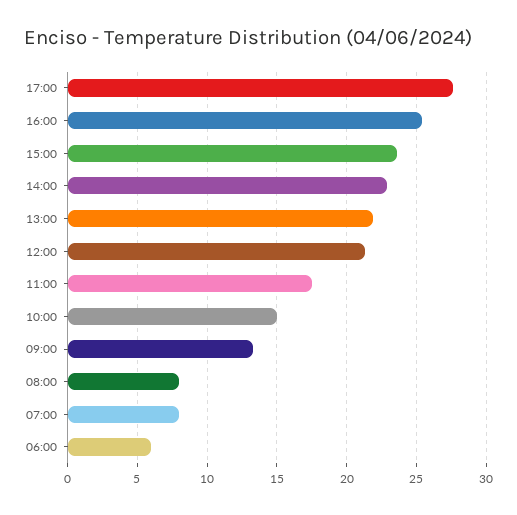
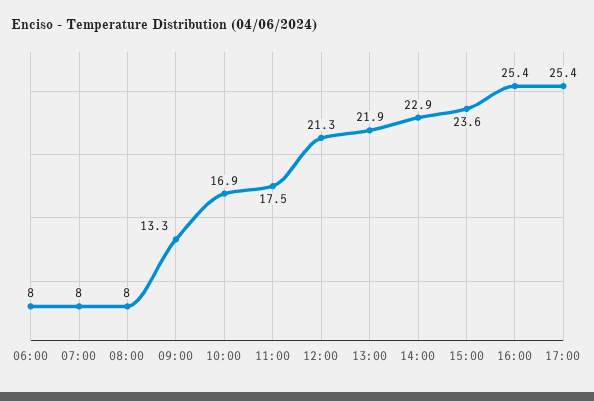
17:00: 27.5 -> 25.4
10:00: 15 -> 16.9
06:00: 6 -> 8

